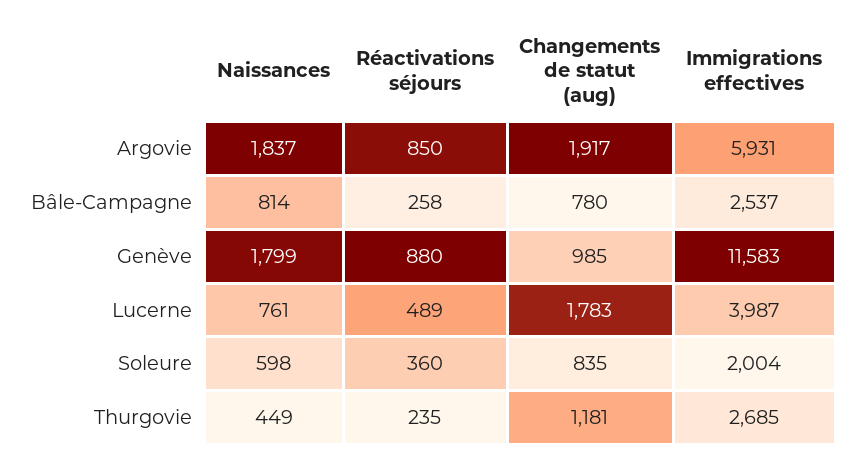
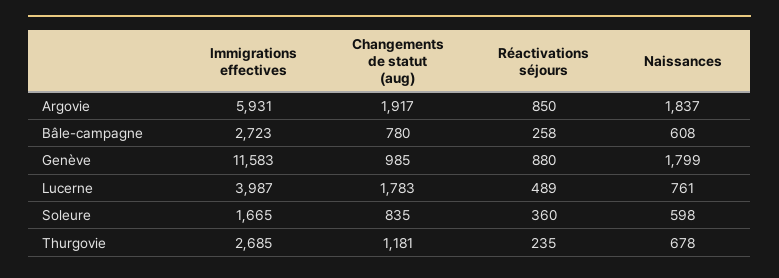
Naissances, Bâle-Campagne: 814 -> 608
Immigrations effectives, Bâle-Campagne: 2537 -> 2723
Immigrations effectives, Soleure: 2004 -> 1665
Naissances, Thurgovie: 449 -> 678

